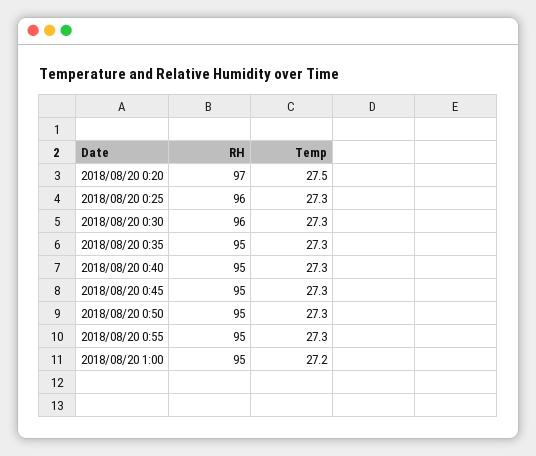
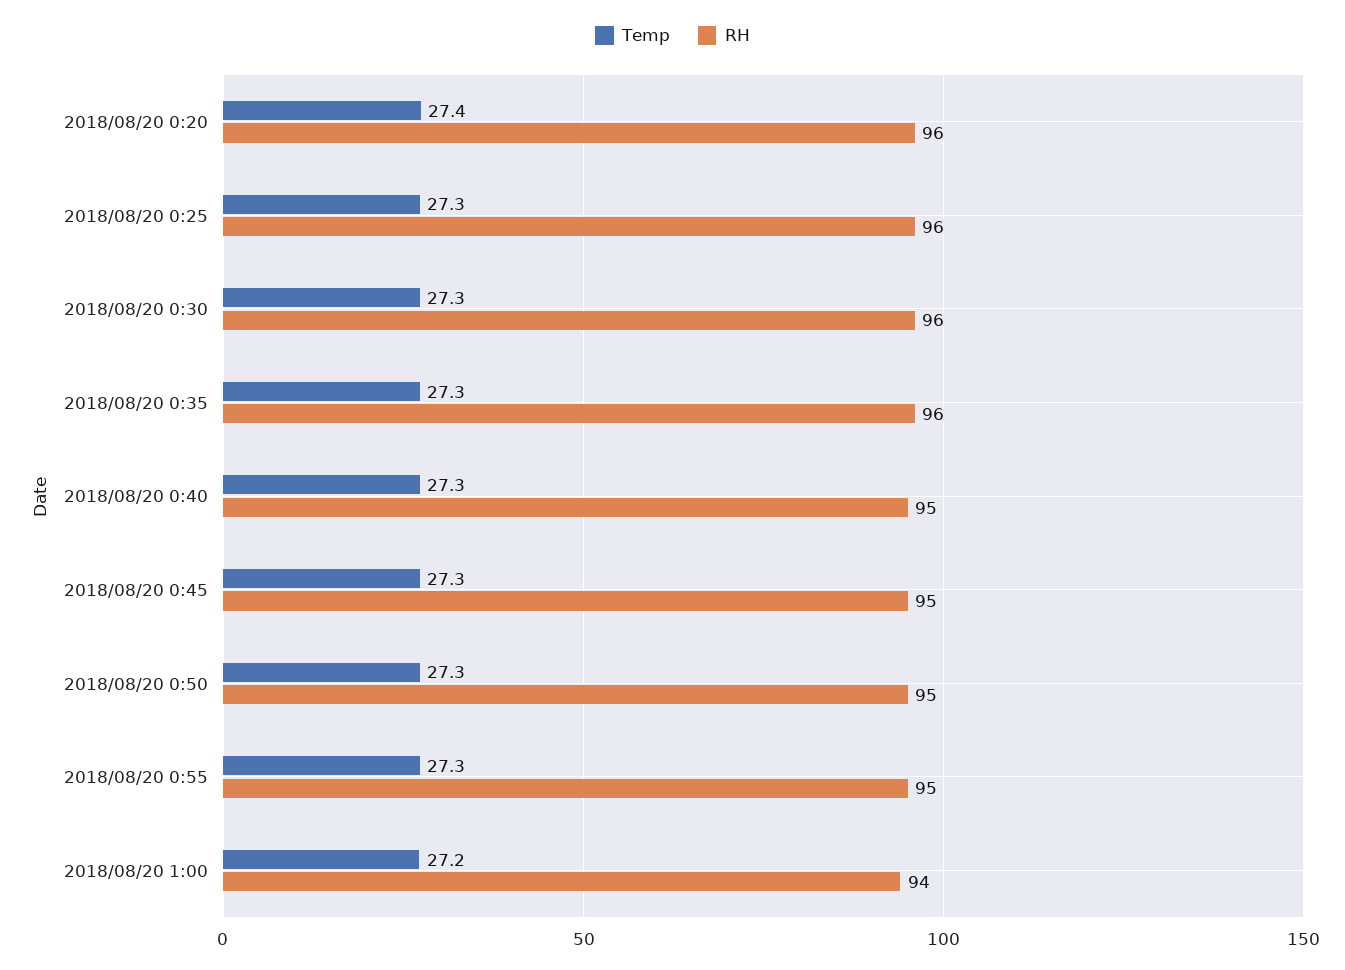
RH, 2018/08/20 0:20: 97 -> 96
Temp, 2018/08/20 0:20: 27.5 -> 27.4
RH, 2018/08/20 0:35: 95 -> 96
RH, 2018/08/20 1:00: 95 -> 94

